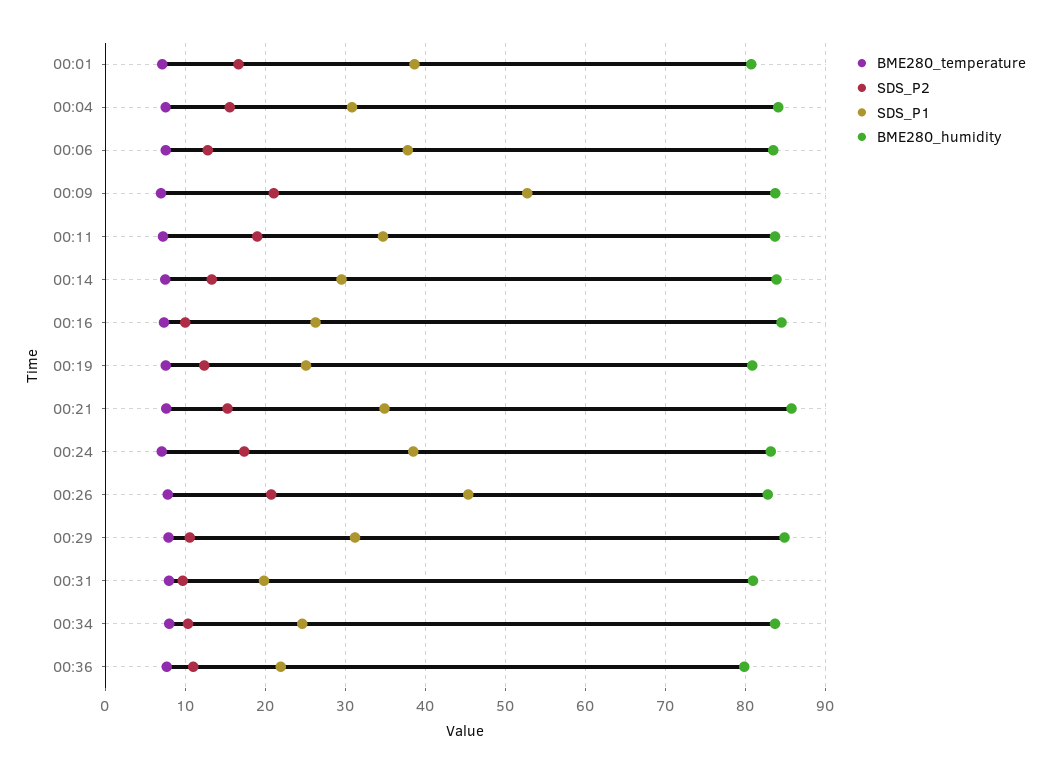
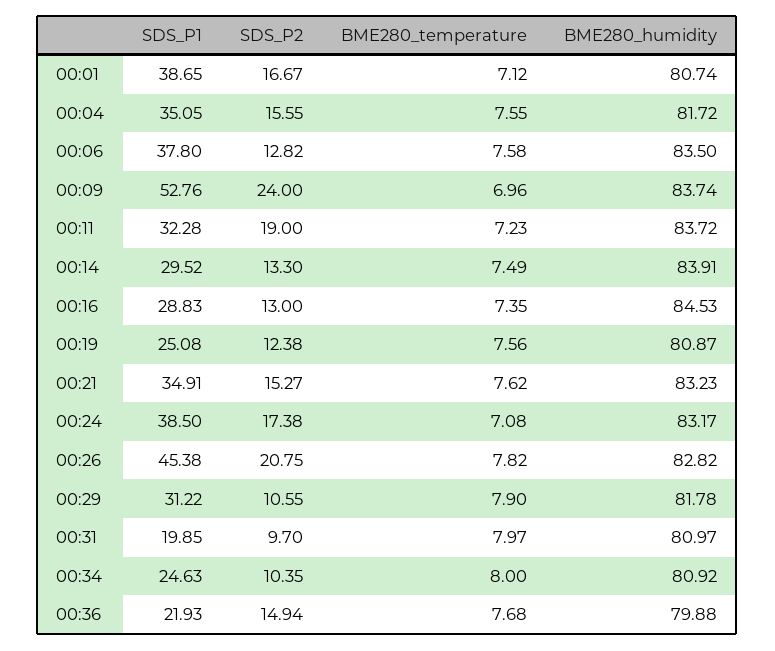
SDS_P1, 00:04: 31 -> 35.05
BME280_humidity, 00:04: 84 -> 81.72
SDS_P2, 00:09: 21 -> 24
SDS_P1, 00:11: 35 -> 32.28
SDS_P2, 00:16: 10 -> 13
SDS_P1, 00:16: 26 -> 28.83
BME280_humidity, 00:21: 86 -> 83.23
BME280_humidity, 00:29: 85 -> 81.78
BME280_humidity, 00:34: 84 -> 80.92
SDS_P2, 00:36: 11 -> 14.94

